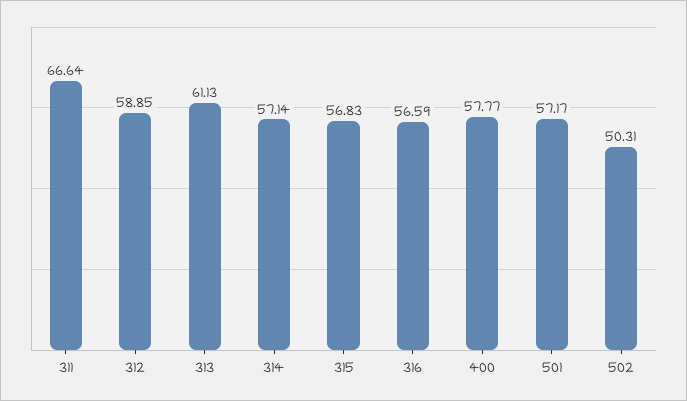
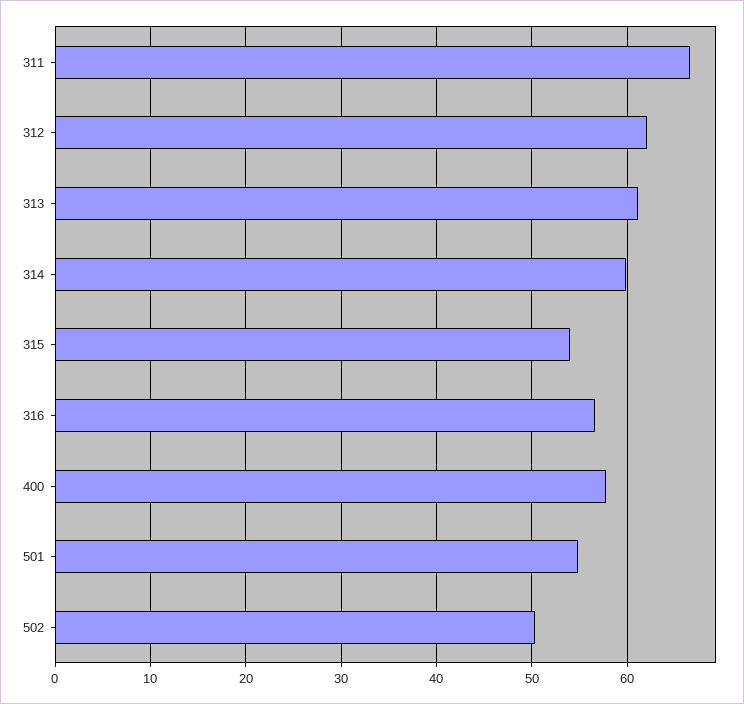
312: 58.85 -> 62
314: 57.14 -> 60
315: 56.83 -> 54
501: 57.17 -> 55

